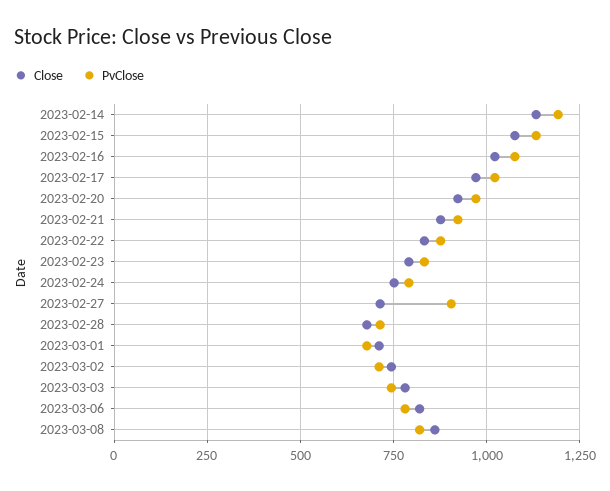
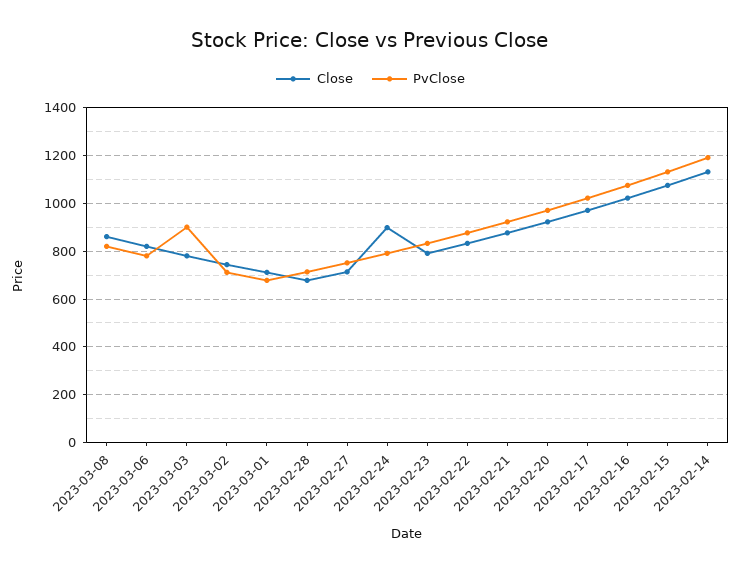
Close, 2023-02-24: 750 -> 900
PvClose, 2023-02-27: 900 -> 750
PvClose, 2023-03-03: 750 -> 900

